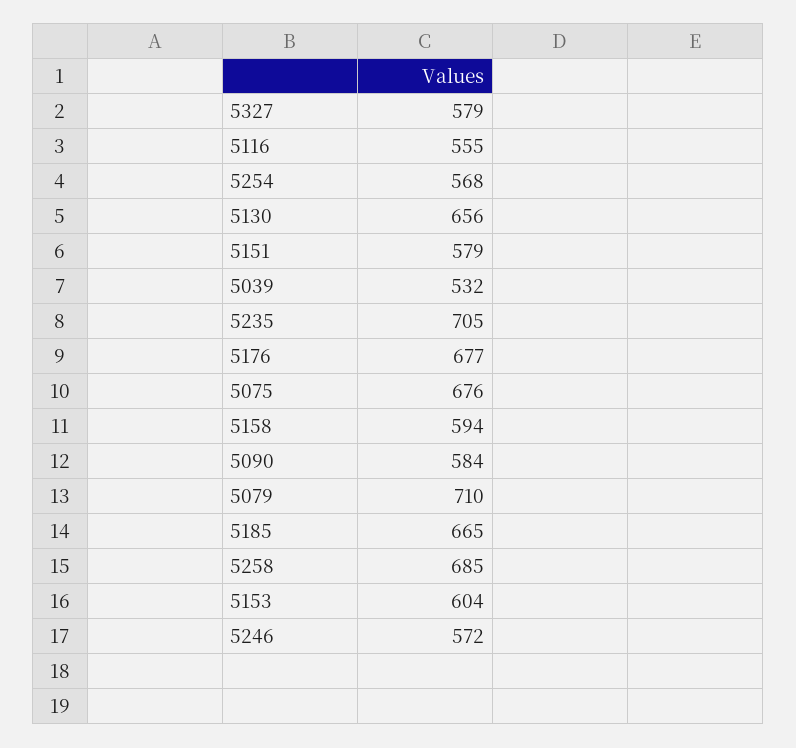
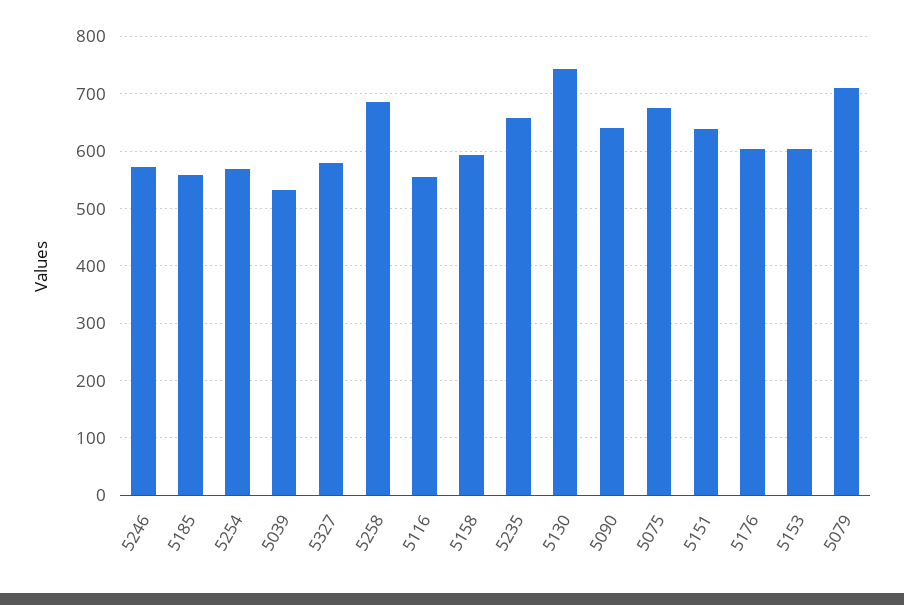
5130: 656 -> 740
5151: 579 -> 640
5235: 705 -> 660
5176: 677 -> 600
5090: 584 -> 640
5185: 665 -> 560

